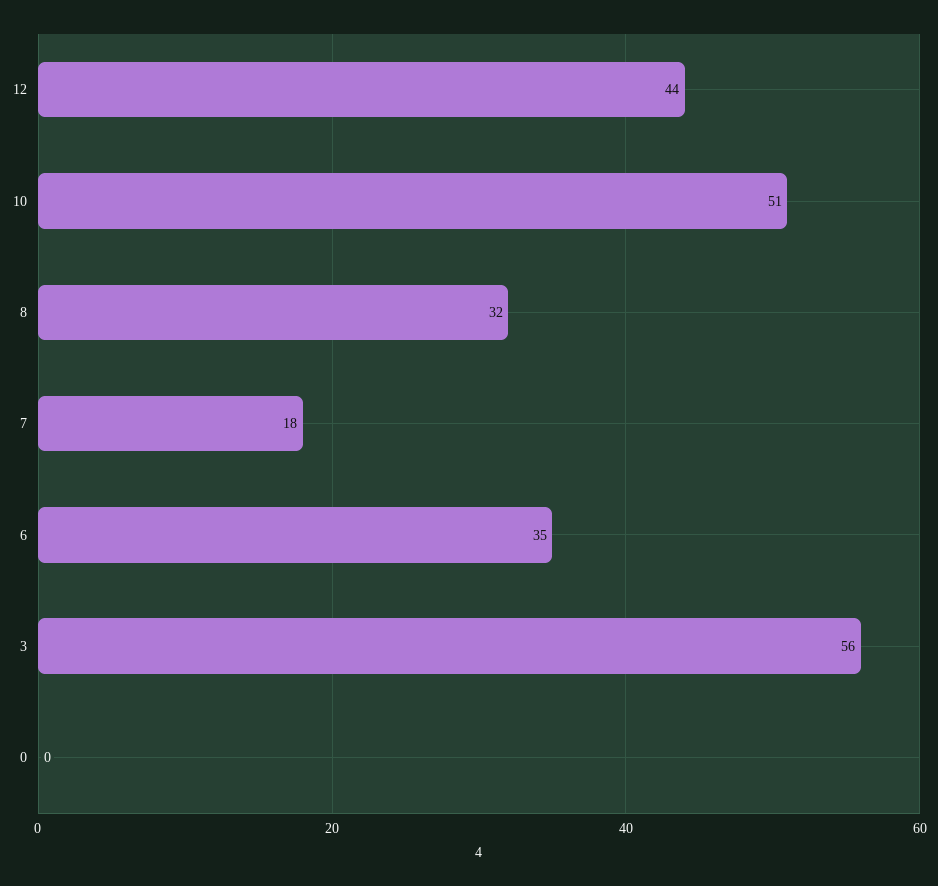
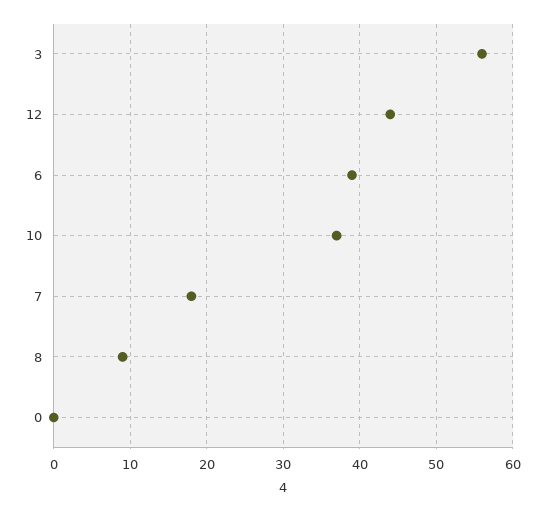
10: 51 -> 37
8: 32 -> 9
6: 35 -> 39

